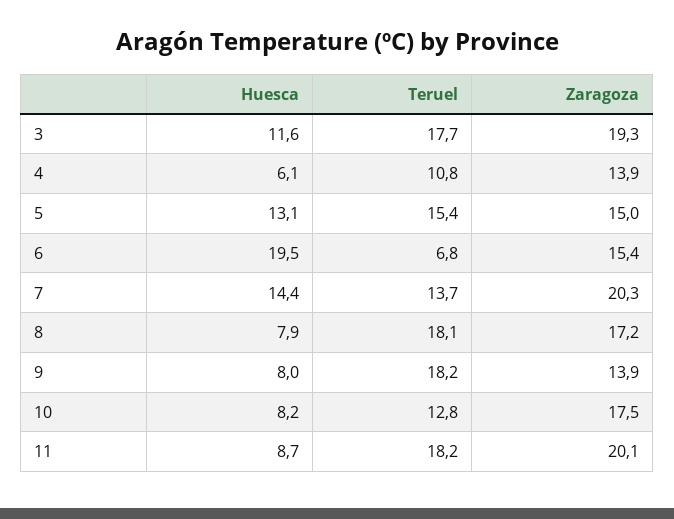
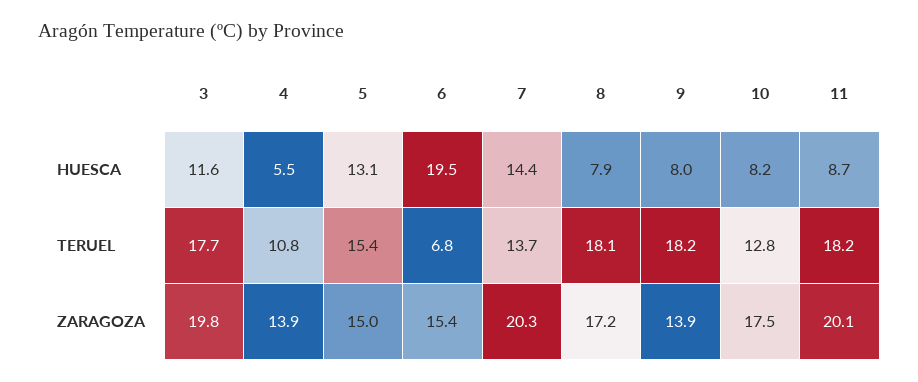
Zaragoza, 3: 19.3 -> 19.8
Huesca, 4: 6.1 -> 5.5

